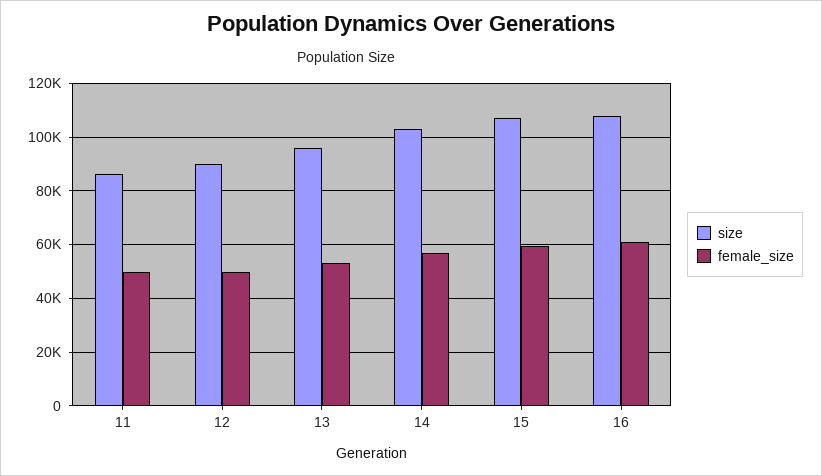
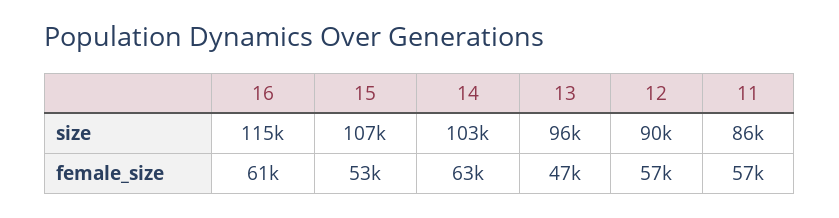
female_size, 11: 50000 -> 57000
female_size, 12: 50000 -> 57000
female_size, 13: 52500 -> 47000
female_size, 14: 57500 -> 63000
female_size, 15: 60000 -> 53000
size, 16: 107500 -> 115000

